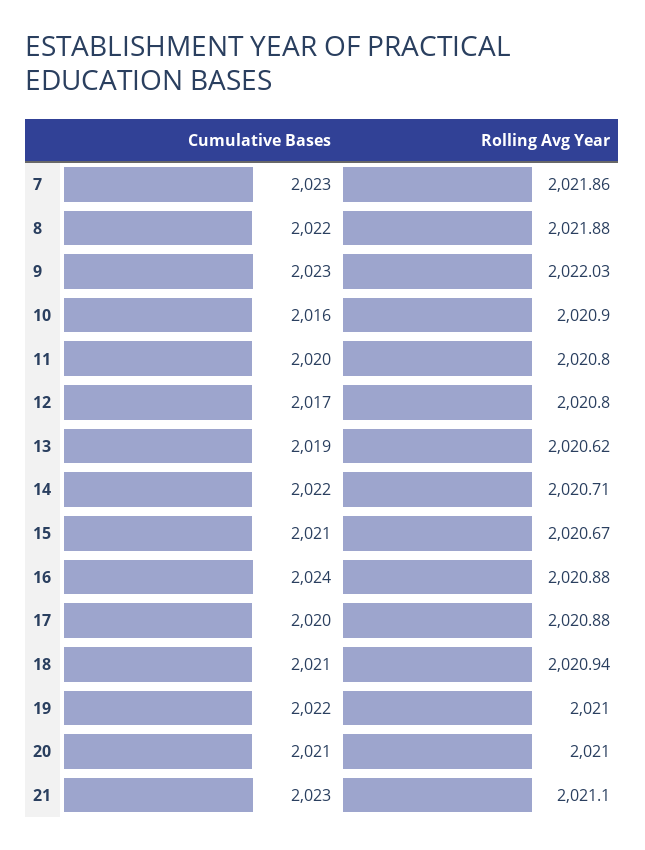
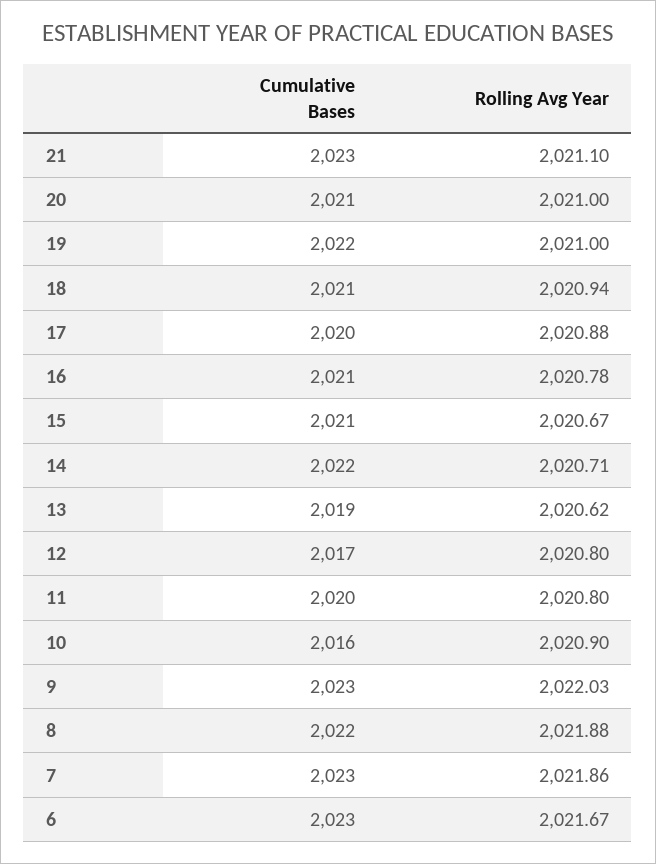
Cumulative Bases, 16: 2024 -> 2021
Rolling Avg Year, 16: 2020.88 -> 2020.78
Cumulative Bases, 6: none -> 2023
Rolling Avg Year, 6: none -> 2021.67

